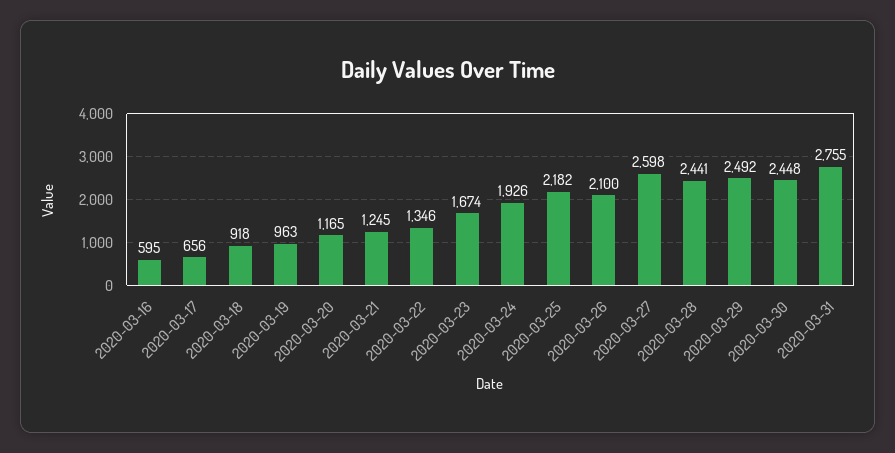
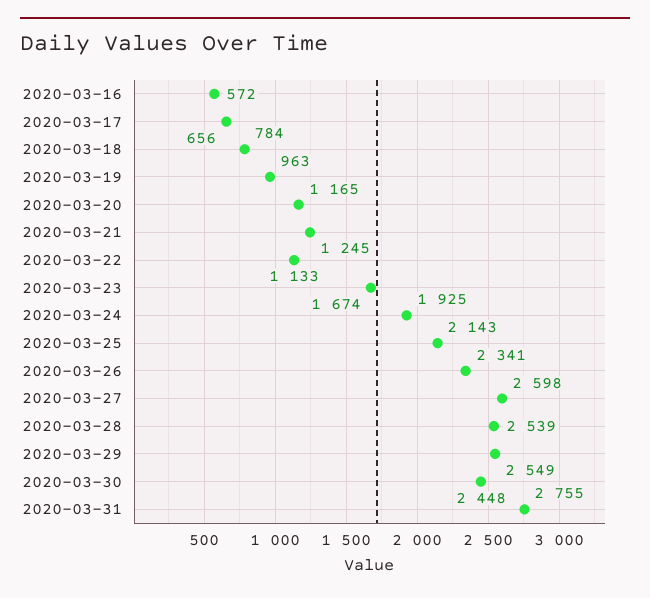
2020-03-16: 595 -> 572
2020-03-18: 918 -> 784
2020-03-22: 1346 -> 1133
2020-03-24: 1926 -> 1925
2020-03-25: 2182 -> 2143
2020-03-26: 2100 -> 2341
2020-03-28: 2441 -> 2539
2020-03-29: 2492 -> 2549

